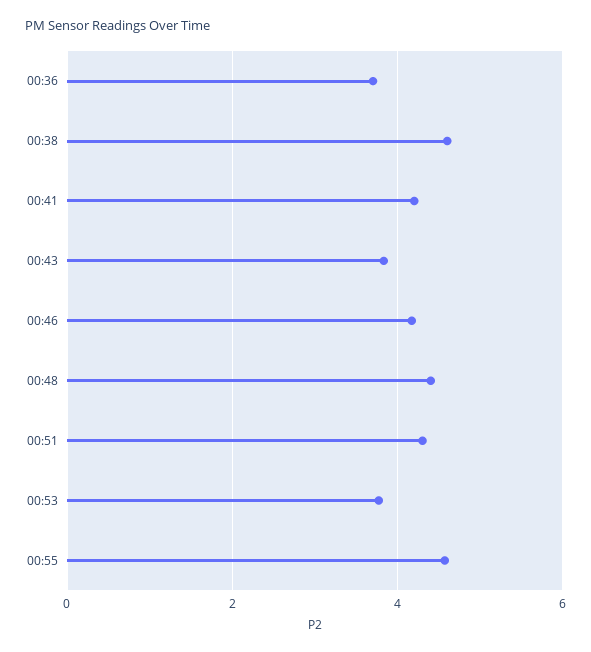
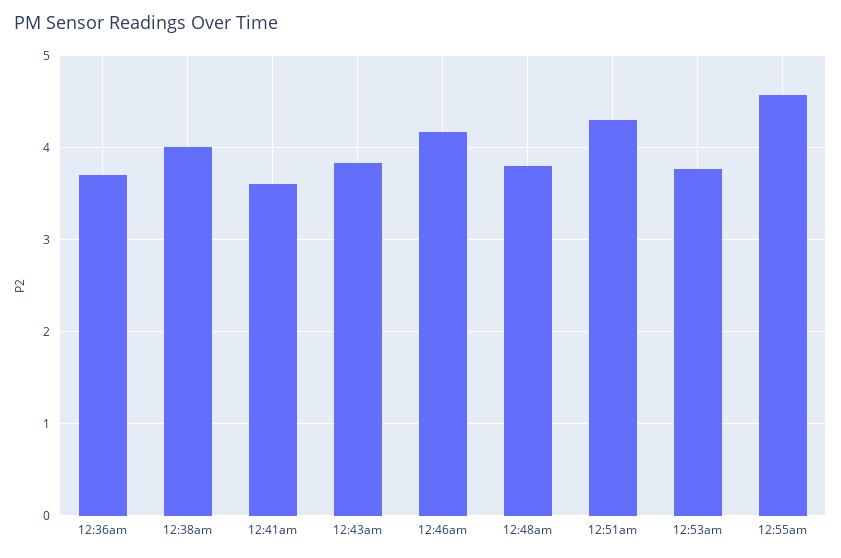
00:38: 4.6 -> 4
00:41: 4.2 -> 3.6
00:48: 4.4 -> 3.8

